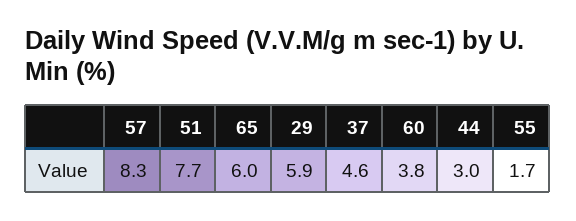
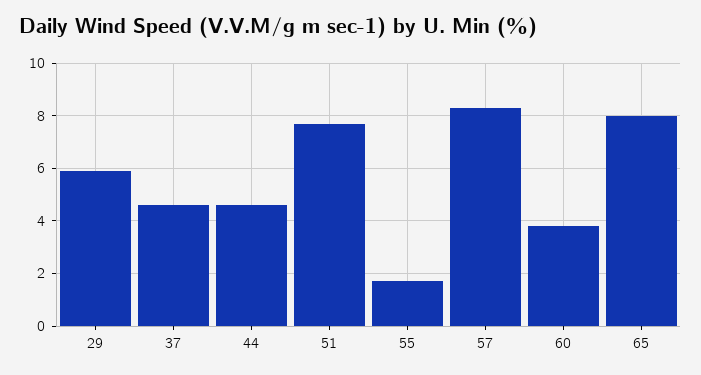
65: 6 -> 8
44: 3 -> 4.5

